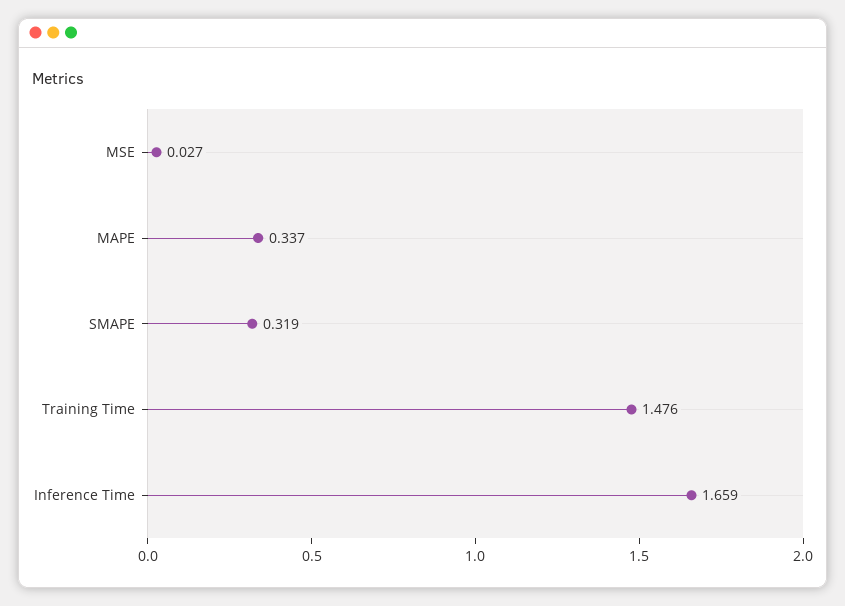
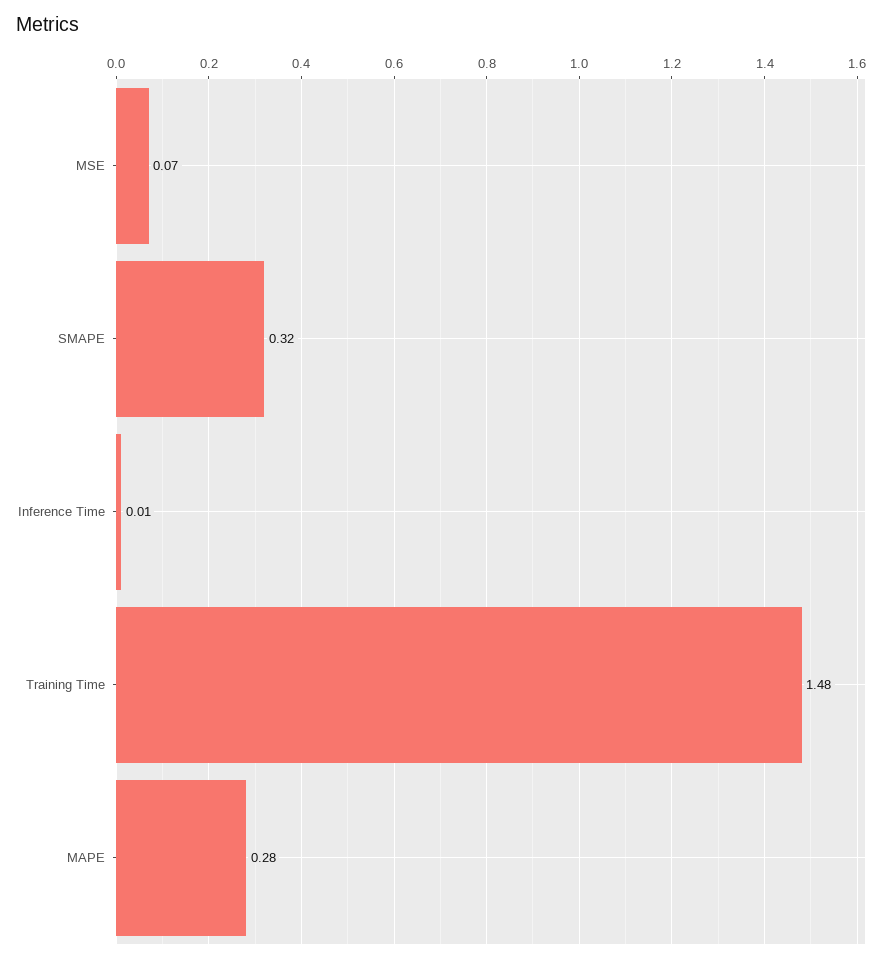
MSE: 0.027 -> 0.07
MAPE: 0.337 -> 0.28
Inference Time: 1.659 -> 0.01

